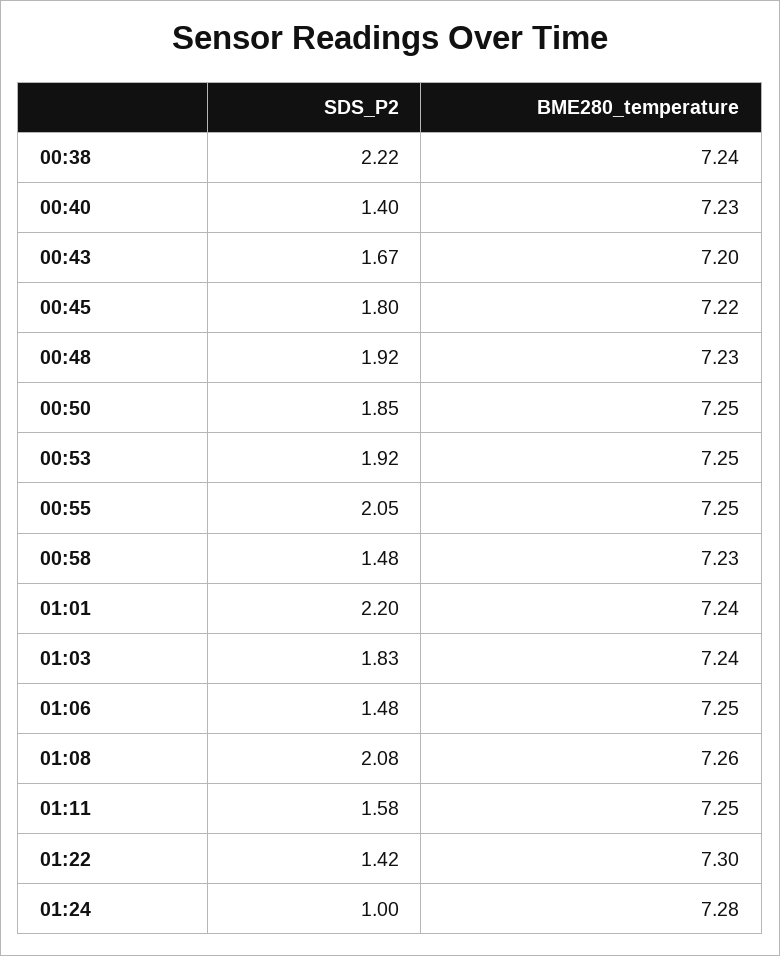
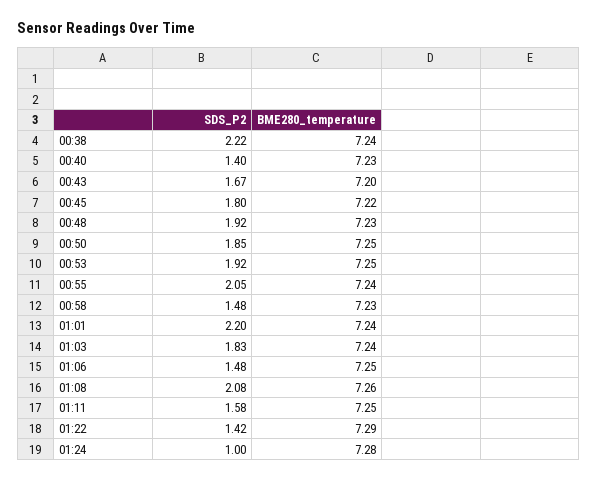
BME280_temperature, 00:55: 7.25 -> 7.24
BME280_temperature, 01:22: 7.3 -> 7.29

